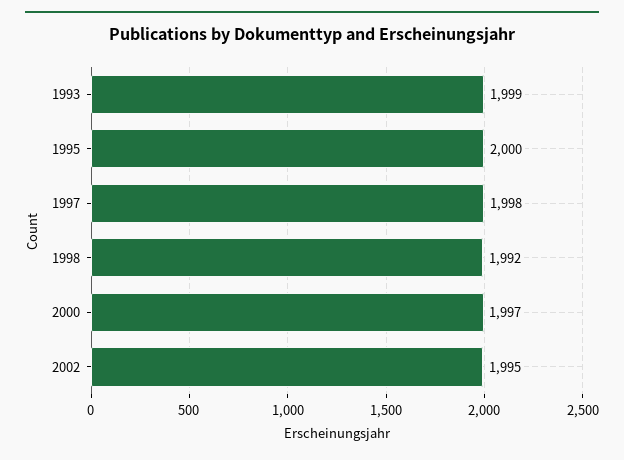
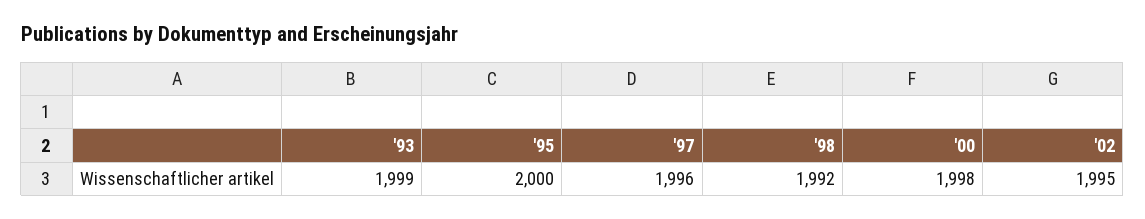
1997: 1998 -> 1996
2000: 1997 -> 1998

